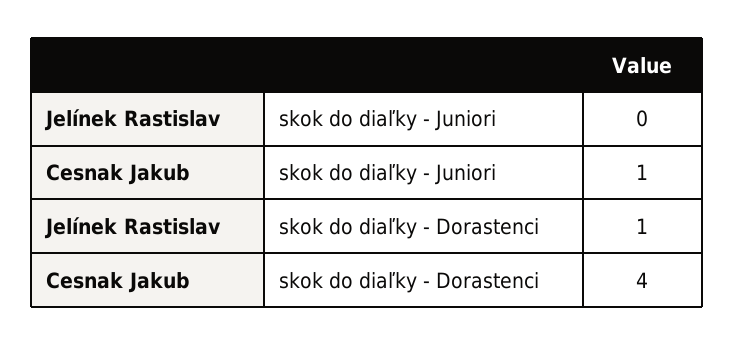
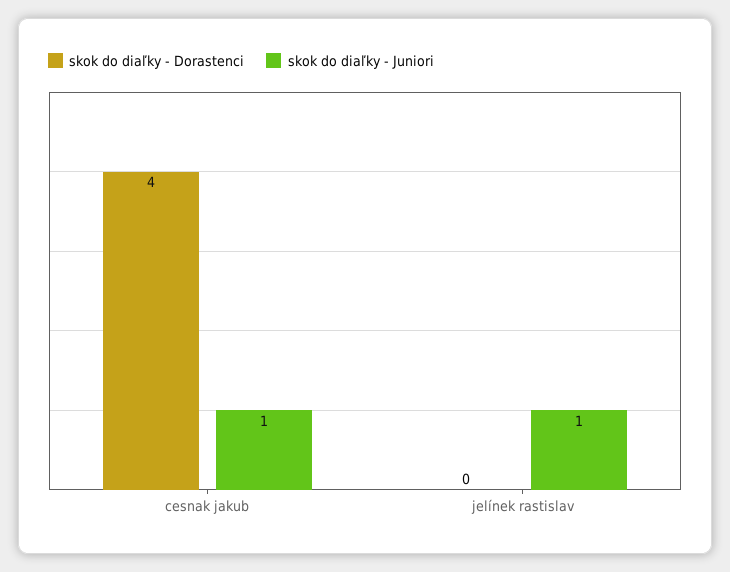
skok do diaľky - Juniori, Jelínek Rastislav: 0 -> 1
skok do diaľky - Dorastenci, Jelínek Rastislav: 1 -> 0

